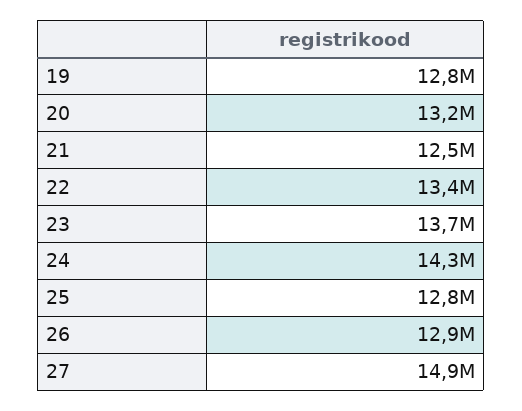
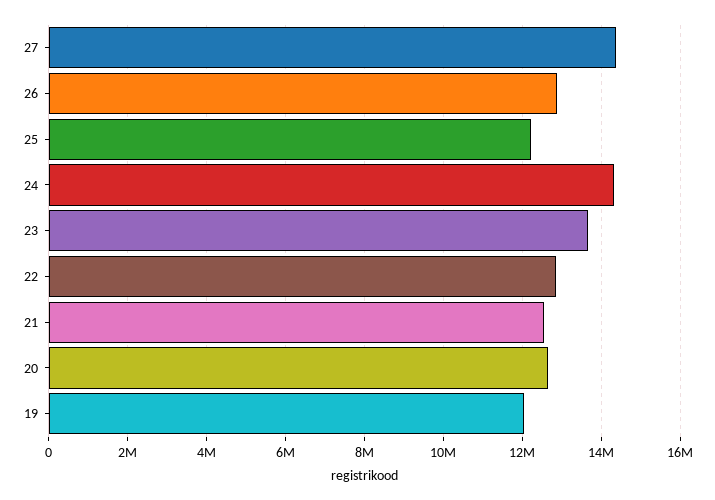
19: 12800000 -> 12000000
20: 13200000 -> 12600000
22: 13400000 -> 12800000
25: 12800000 -> 12200000
27: 14900000 -> 14400000

